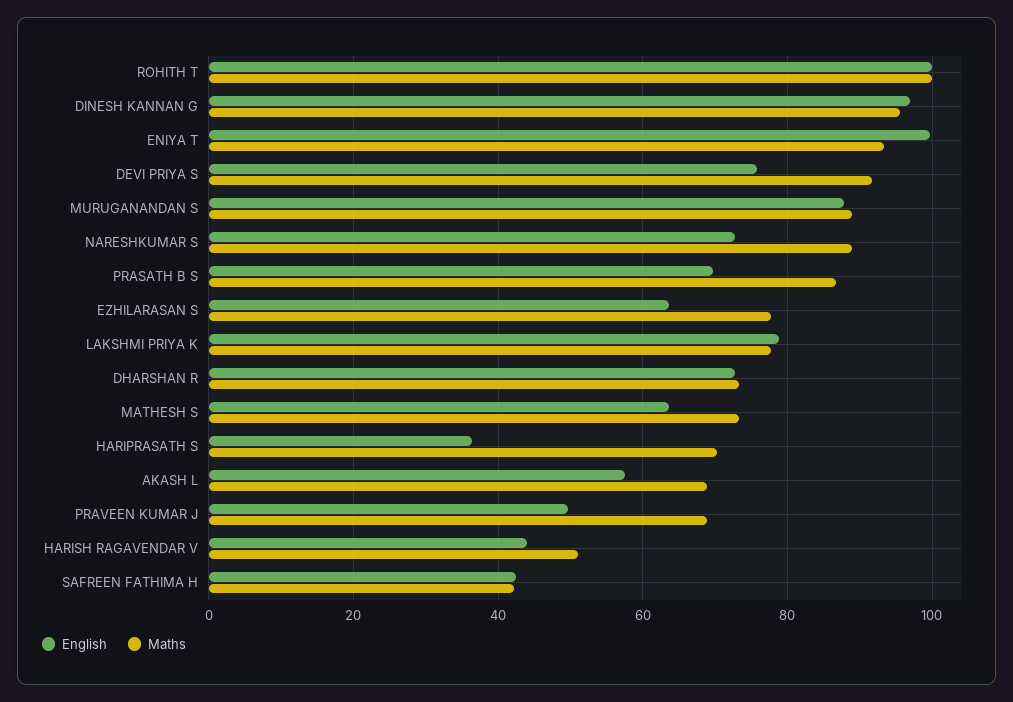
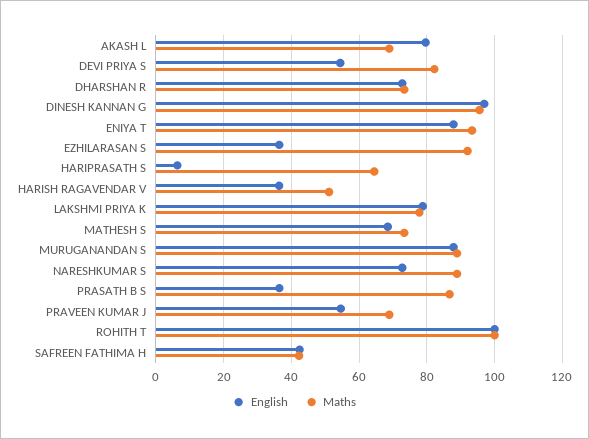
English, ENIYA T: 100 -> 88
English, DEVI PRIYA S: 76 -> 54
Maths, DEVI PRIYA S: 92 -> 82
English, PRASATH B S: 70 -> 36
English, EZHILARASAN S: 64 -> 36
Maths, EZHILARASAN S: 78 -> 92
English, MATHESH S: 64 -> 68
English, HARIPRASATH S: 36 -> 6
Maths, HARIPRASATH S: 70 -> 64
English, AKASH L: 58 -> 80
English, PRAVEEN KUMAR J: 50 -> 54
English, HARISH RAGAVENDAR V: 44 -> 36

